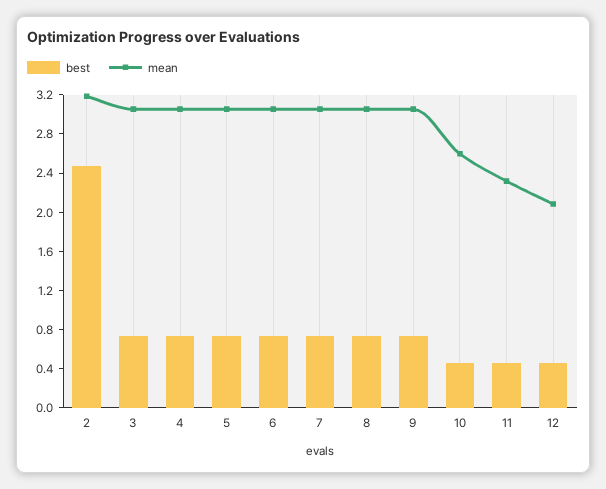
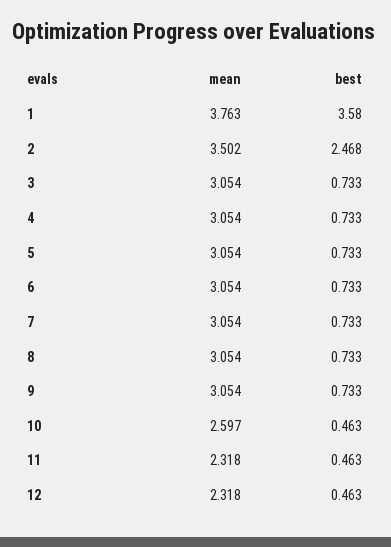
mean, 2: 3.2 -> 3.502
mean, 12: 2.1 -> 2.318
mean, 1: none -> 3.763
best, 1: none -> 3.58

